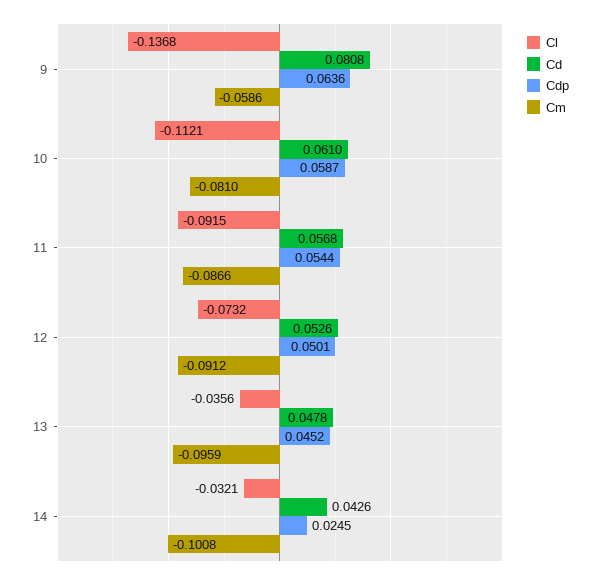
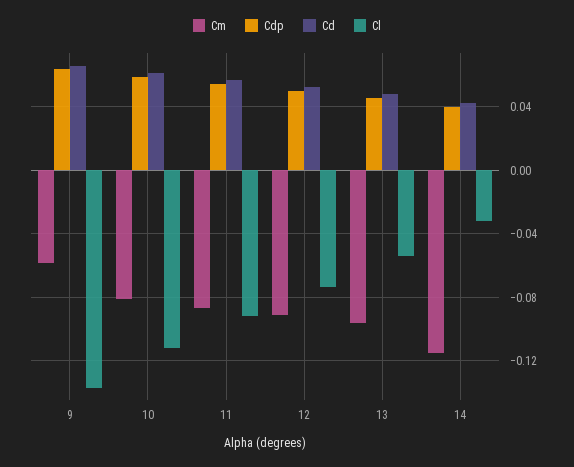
Cd, 9: 0.0808 -> 0.065
Cl, 13: -0.0356 -> -0.055
Cdp, 14: 0.0245 -> 0.04
Cm, 14: -0.1008 -> -0.115

